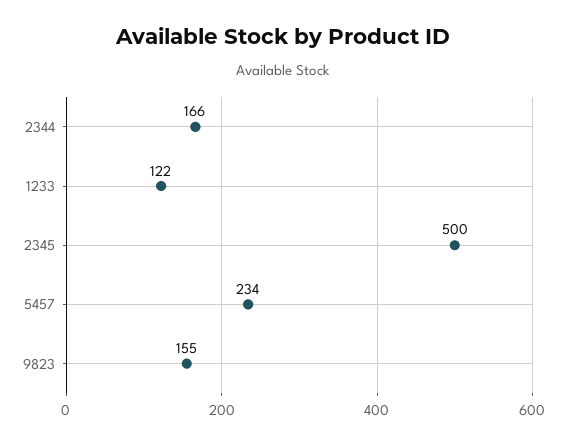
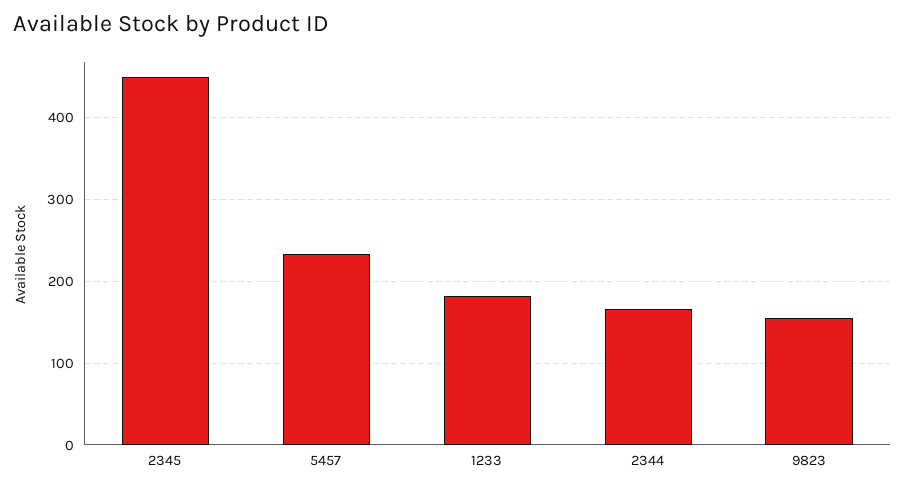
1233: 122 -> 180
2345: 500 -> 450

